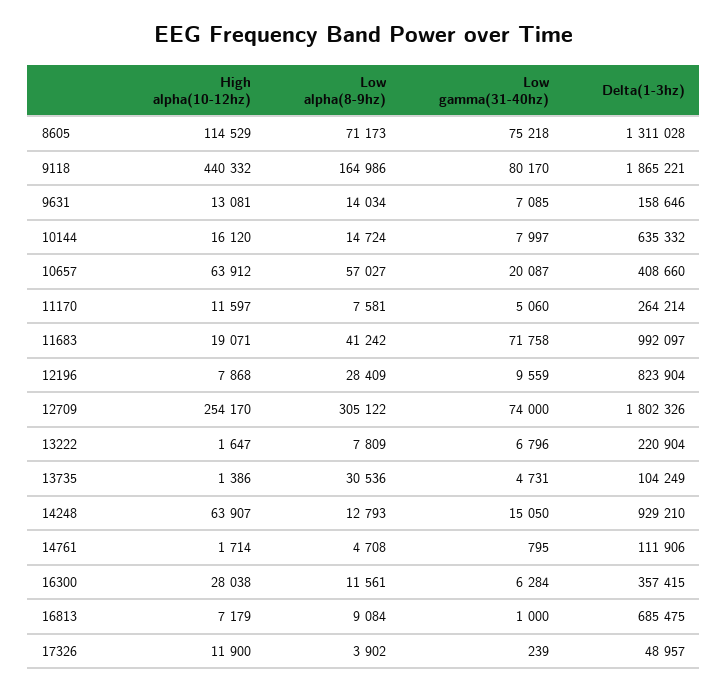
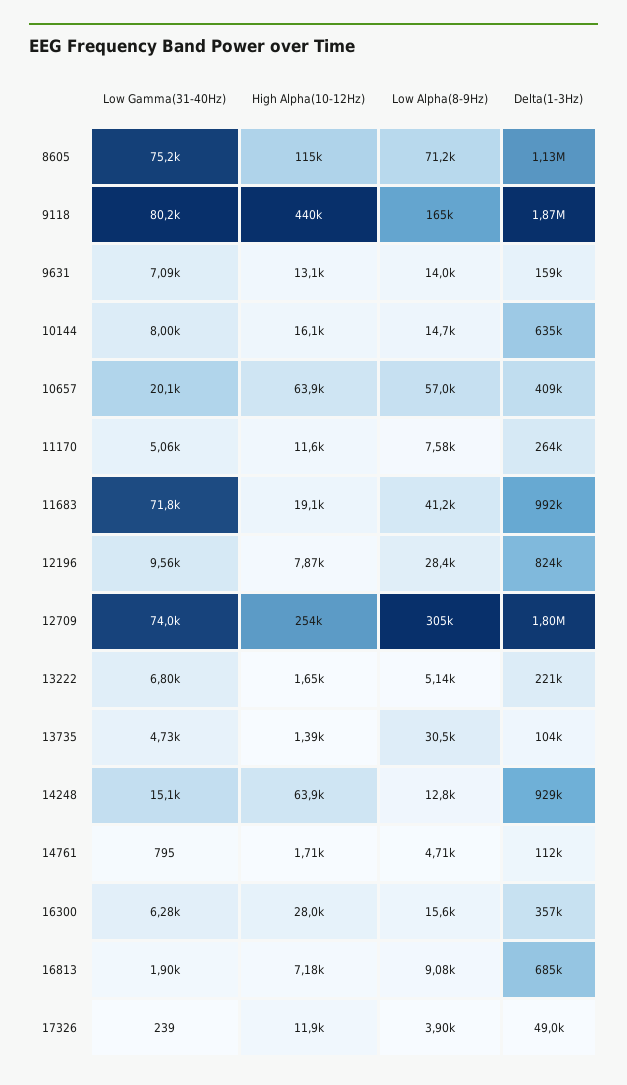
Delta(1-3hz), 8605: 1311028 -> 1130000
Low alpha(8-9hz), 13222: 7809 -> 5140
Low alpha(8-9hz), 16300: 11561 -> 15600
Low gamma(31-40hz), 16813: 1000 -> 1900

